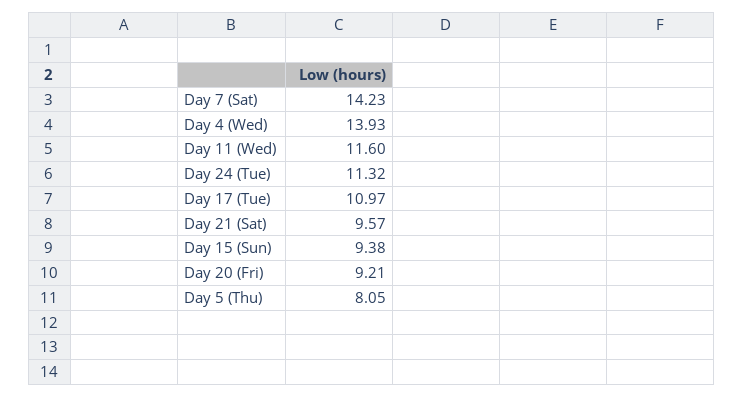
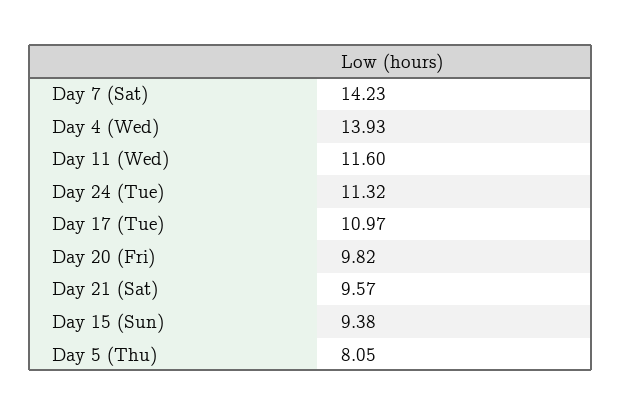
Day 20 (Fri): 9.21 -> 9.82

